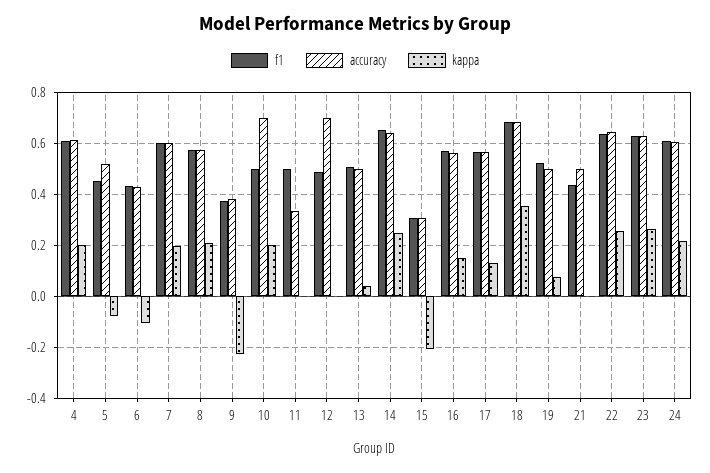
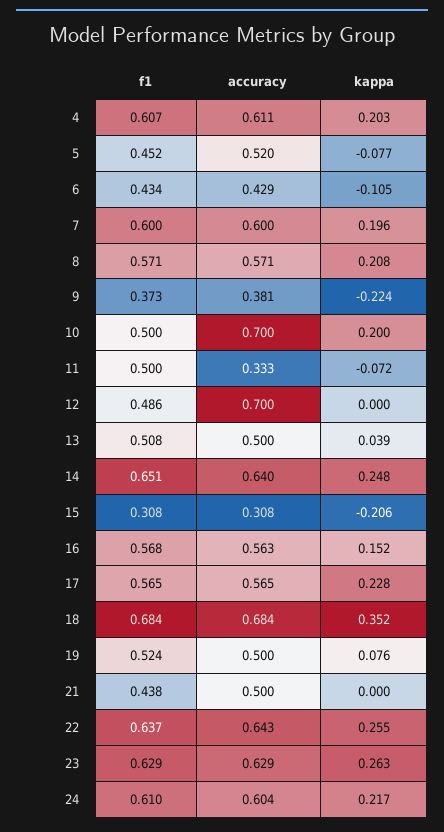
kappa, 11: 0 -> -0.072
kappa, 17: 0.125 -> 0.228

